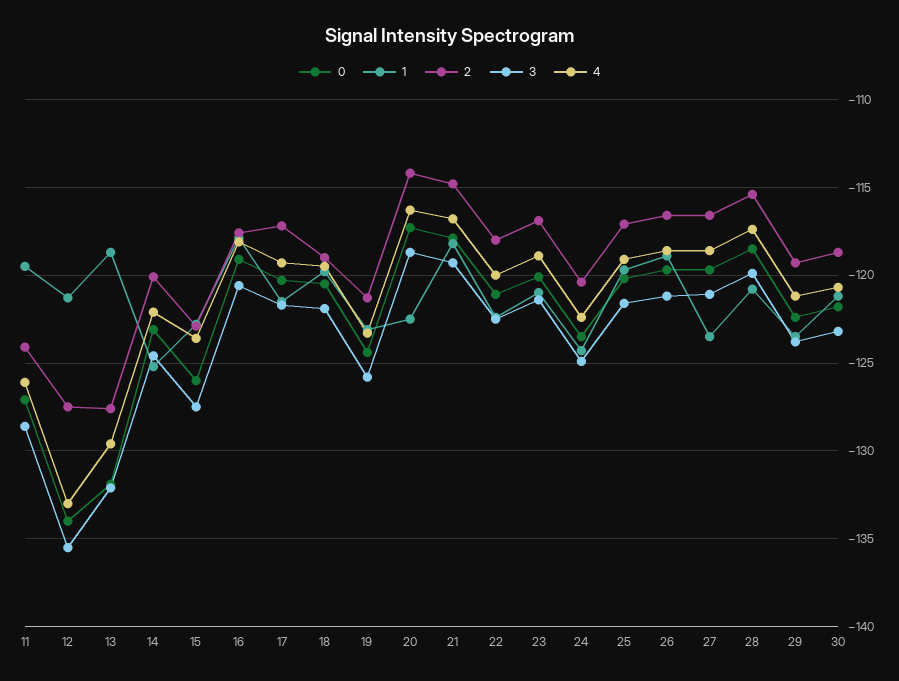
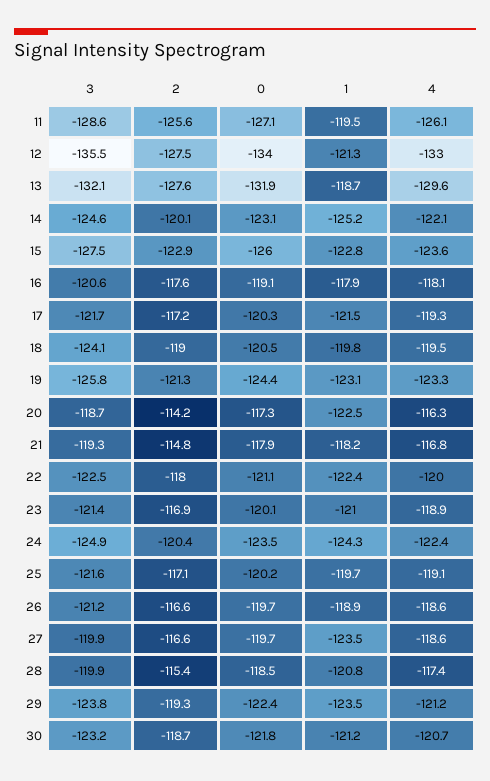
2, 11: -124 -> -125.6
3, 18: -122 -> -124.1
3, 27: -121 -> -119.9

